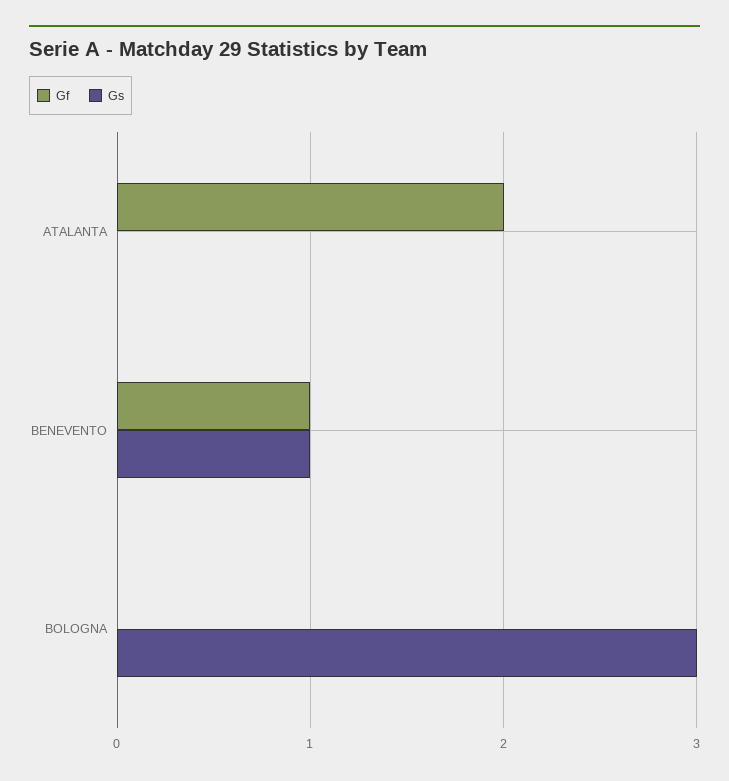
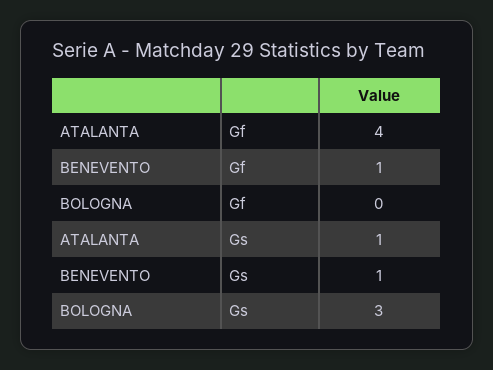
Gf, ATALANTA: 2 -> 4
Gs, ATALANTA: 0 -> 1

